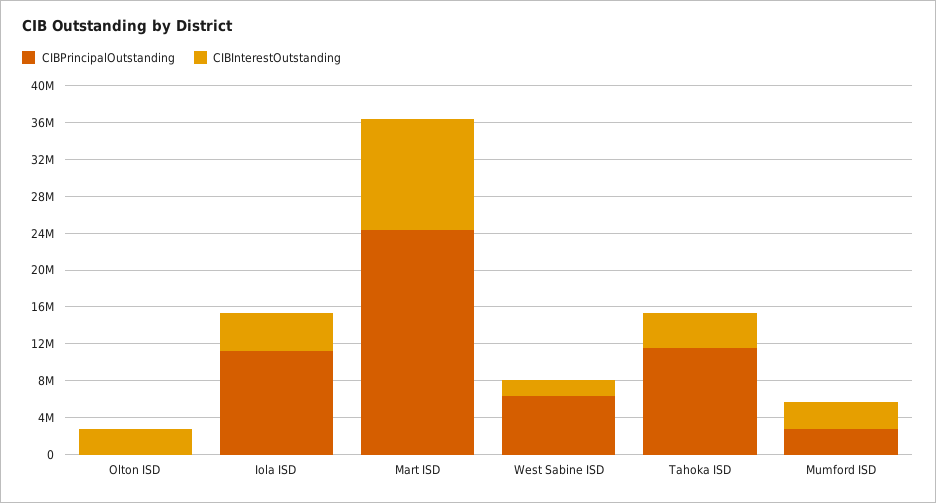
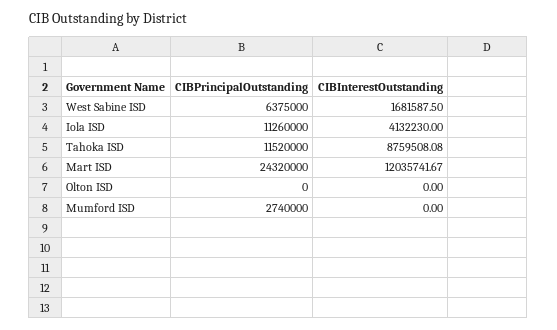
CIBInterestOutstanding, Olton ISD: 3000000 -> 0
CIBInterestOutstanding, Tahoka ISD: 4000000 -> 8759508.08
CIBInterestOutstanding, Mumford ISD: 3000000 -> 0

